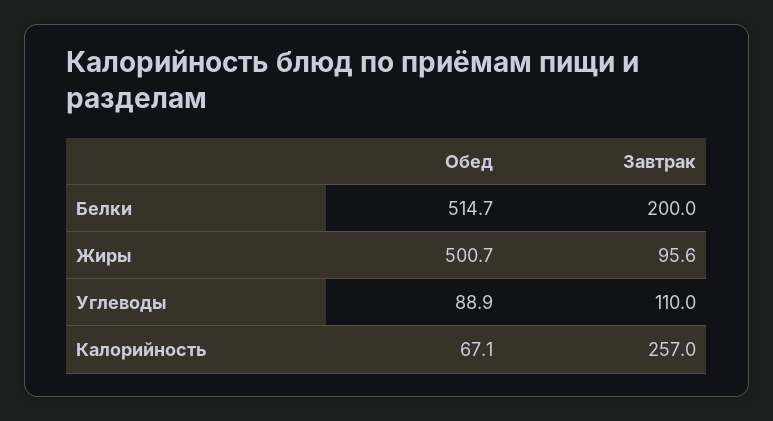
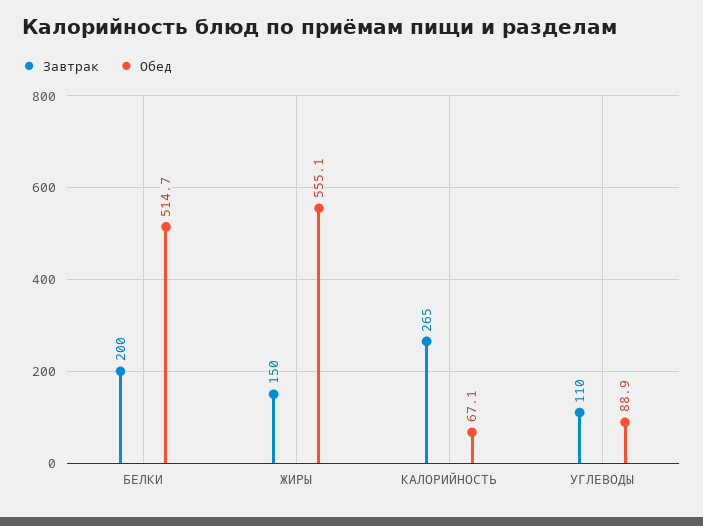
Обед, Жиры: 500.7 -> 555.1
Завтрак, Жиры: 95.6 -> 150
Завтрак, Калорийность: 257 -> 265

